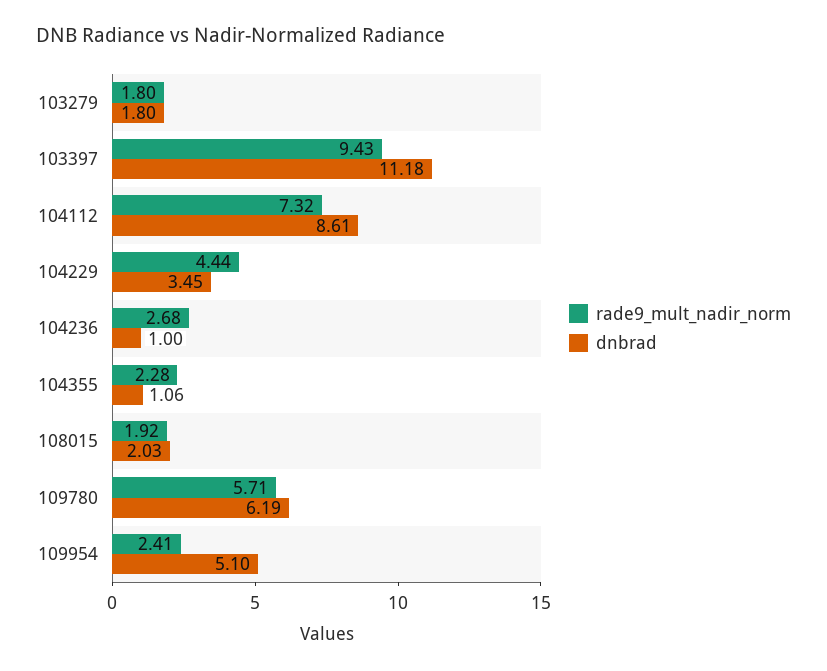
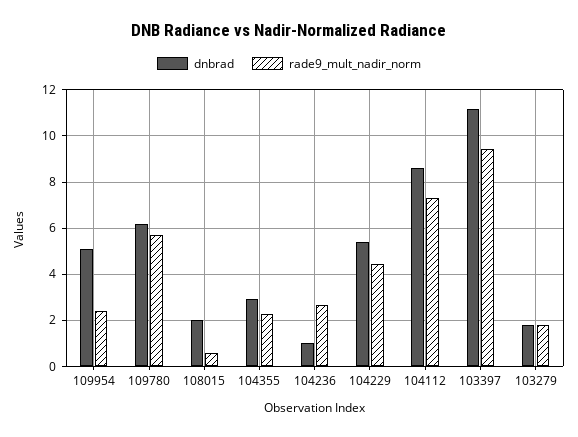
dnbrad, 104229: 3.45 -> 5.5
dnbrad, 104355: 1.06 -> 3
rade9_mult_nadir_norm, 108015: 1.92 -> 0.5

